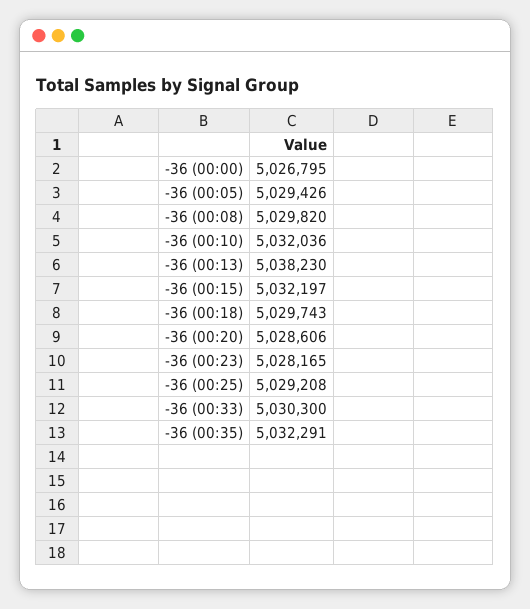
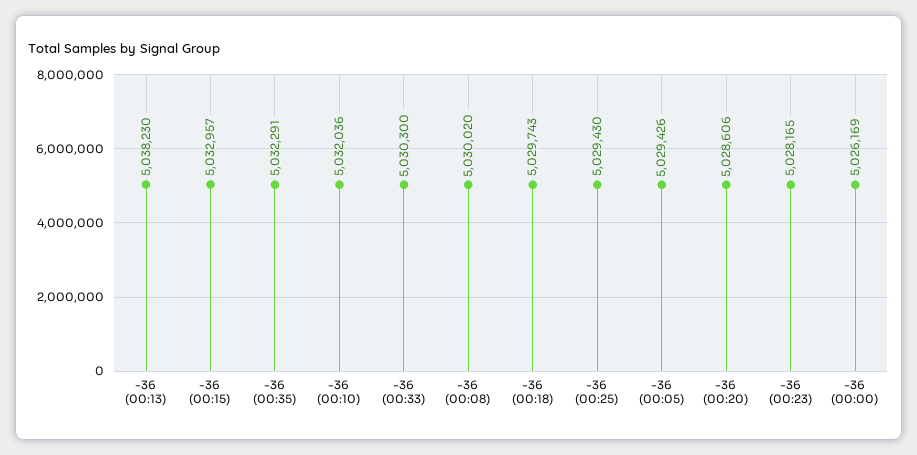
-36 (00:00): 5026795 -> 5026169
-36 (00:08): 5029820 -> 5030020
-36 (00:15): 5032197 -> 5032957
-36 (00:25): 5029208 -> 5029430

